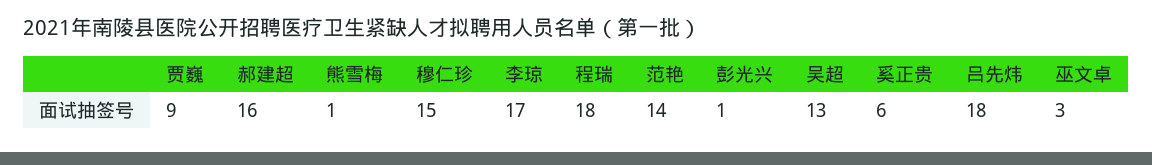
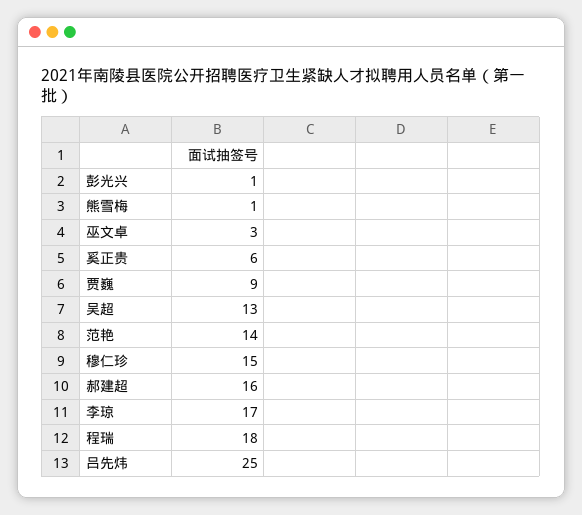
吕先炜: 18 -> 25

